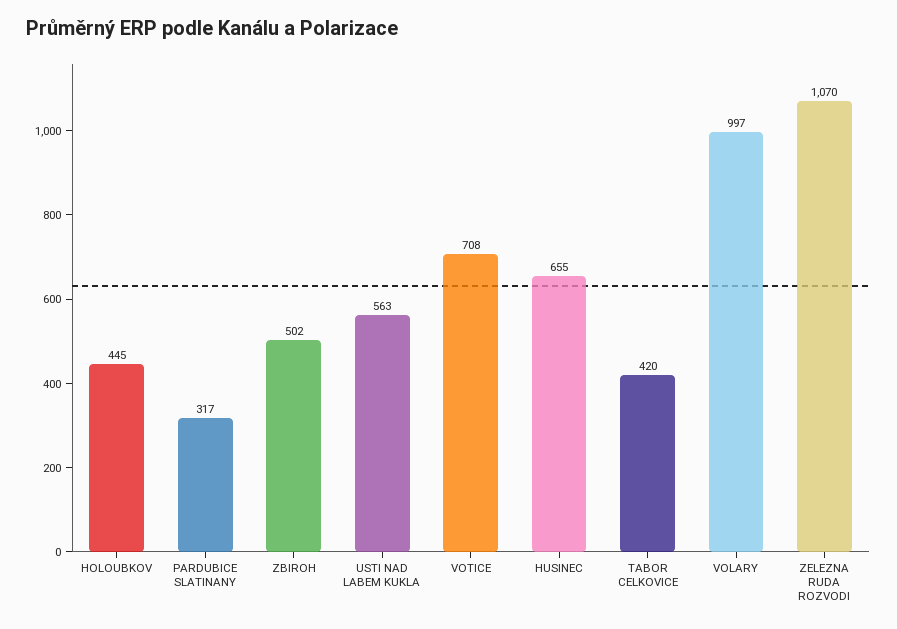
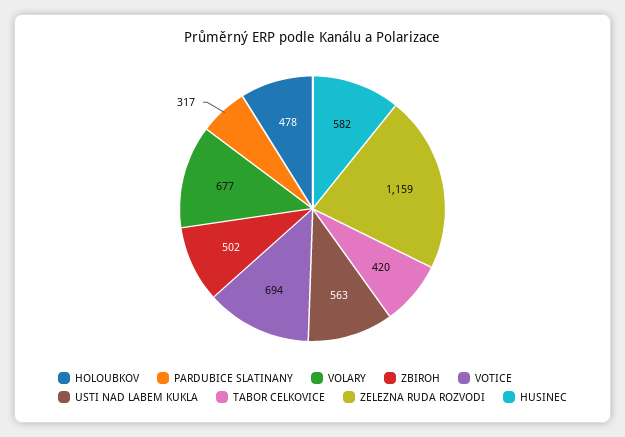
HOLOUBKOV: 445 -> 478
VOTICE: 708 -> 694
HUSINEC: 655 -> 582
VOLARY: 997 -> 677
ZELEZNA RUDA ROZVODI: 1070 -> 1159

